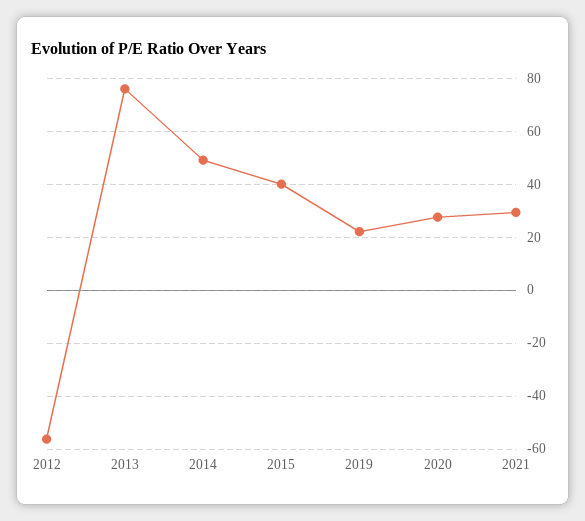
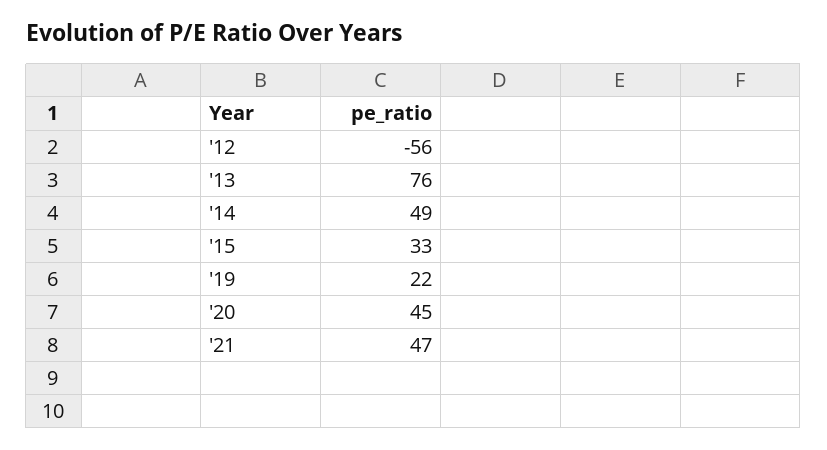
2015: 40 -> 33
2020: 27.5 -> 45
2021: 30 -> 47

